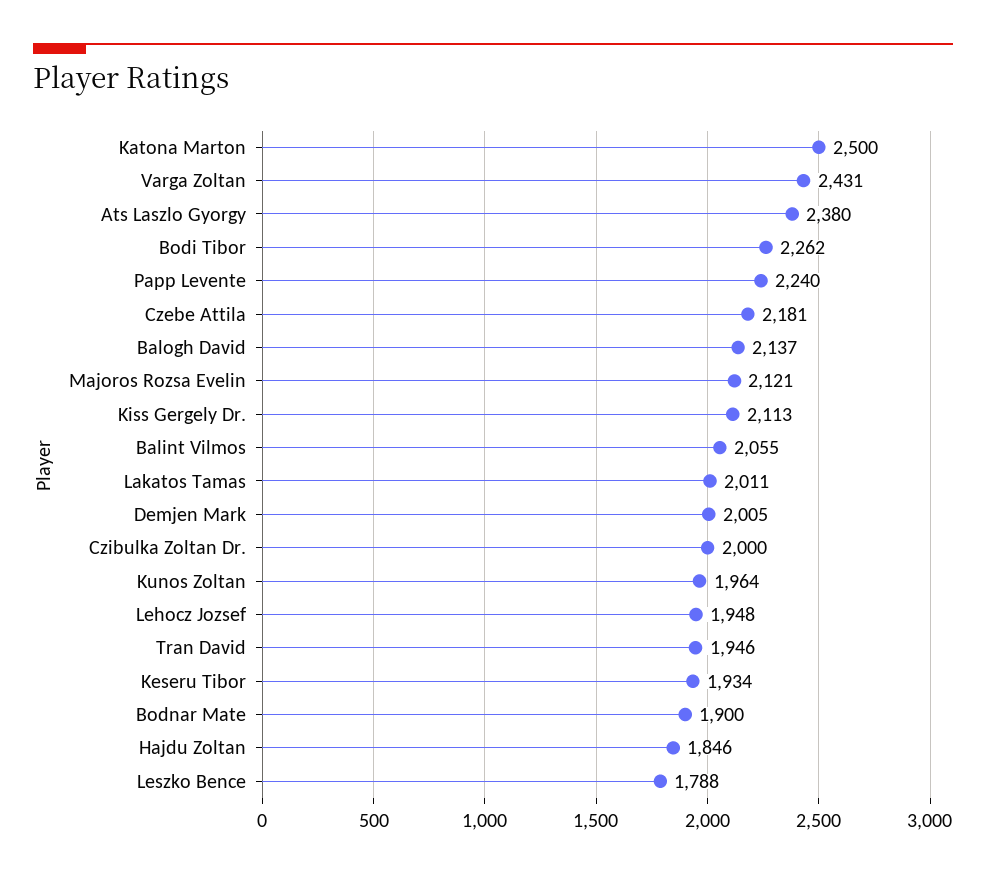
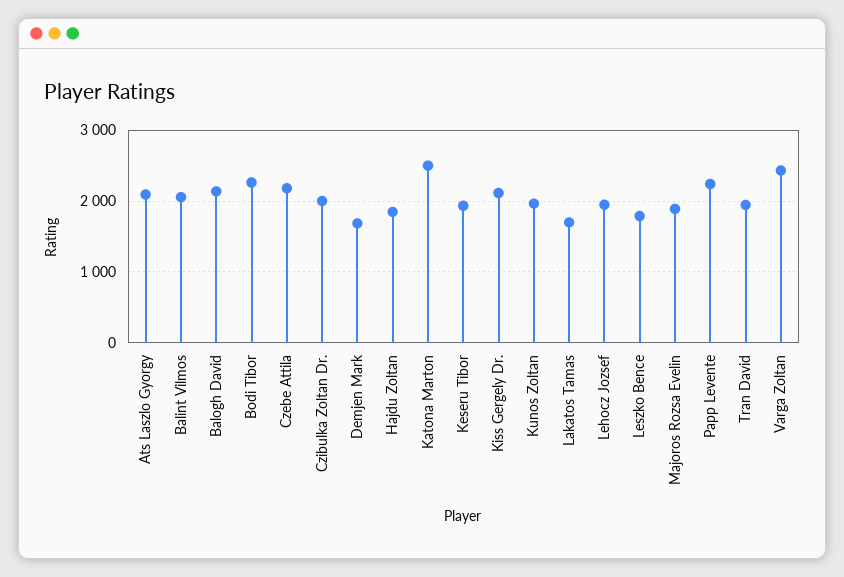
Ats Laszlo Gyorgy: 2380 -> 2100
Majoros Rozsa Evelin: 2121 -> 1900
Lakatos Tamas: 2011 -> 1700
Demjen Mark: 2005 -> 1700
Bodnar Mate: 1900 -> none

